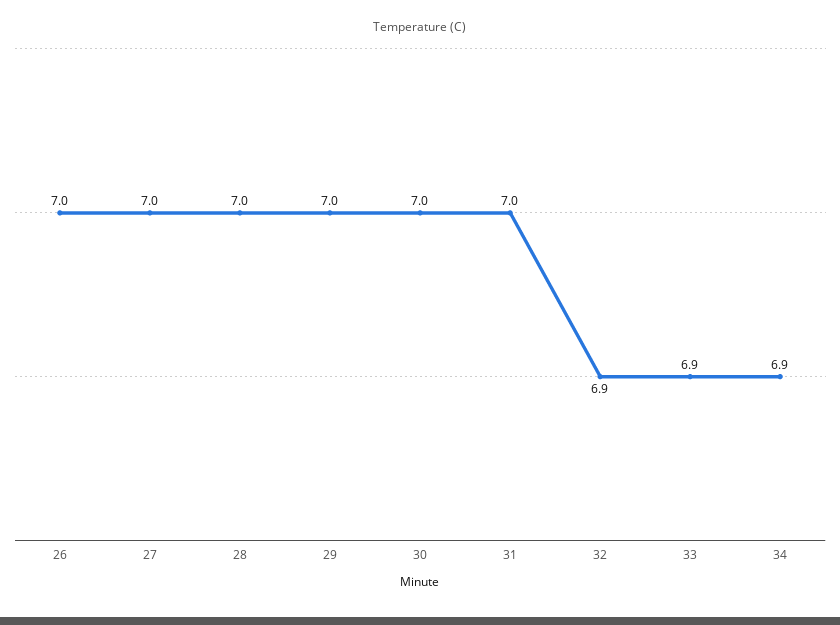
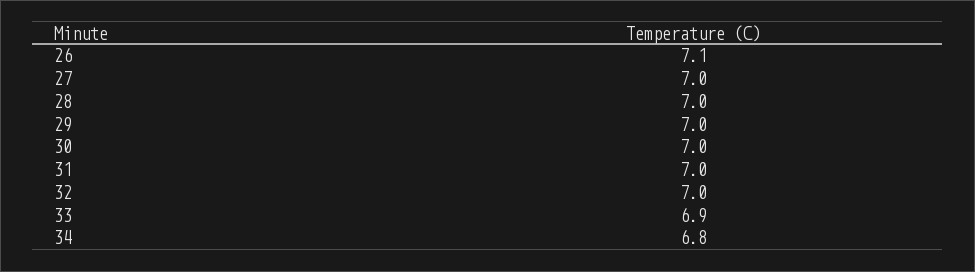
26: 7 -> 7.1
32: 6.9 -> 7
34: 6.9 -> 6.8

